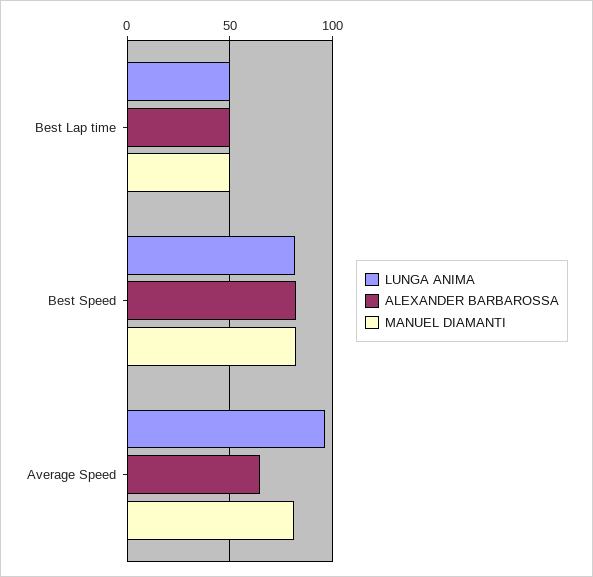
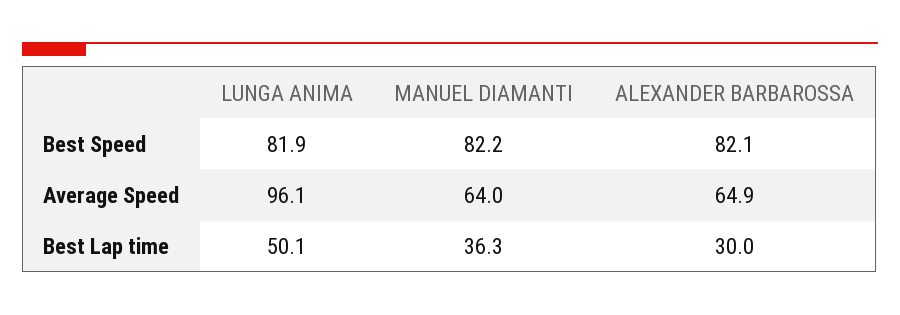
ALEXANDER BARBAROSSA, Best Lap time: 50 -> 30
MANUEL DIAMANTI, Best Lap time: 50 -> 36.3
MANUEL DIAMANTI, Average Speed: 80 -> 64

